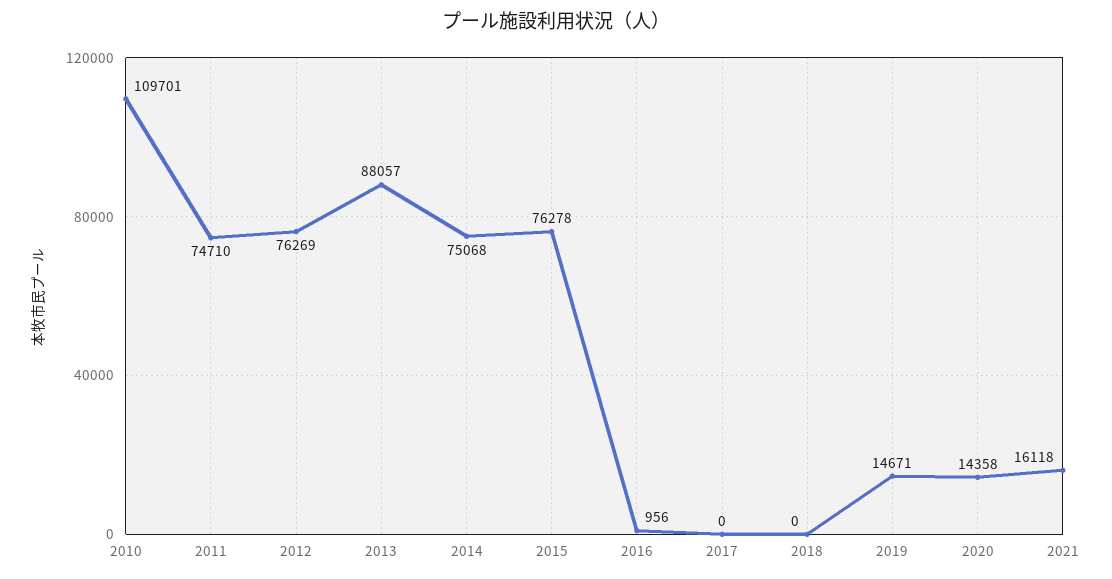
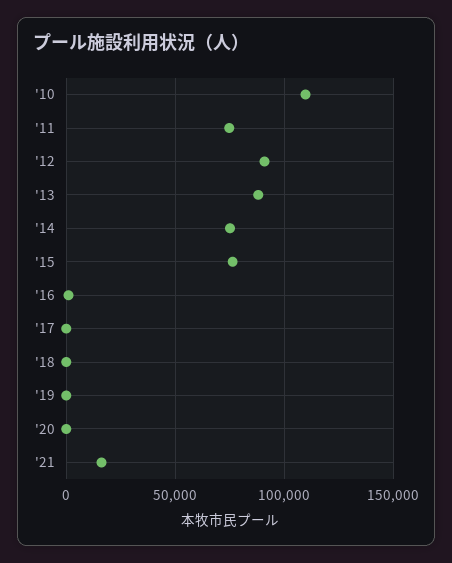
2012: 76269 -> 90000
2019: 14671 -> 0
2020: 14358 -> 0

